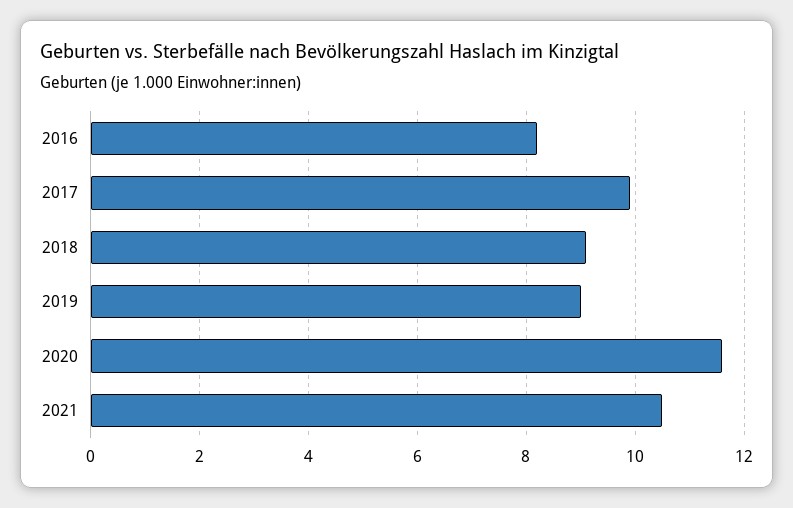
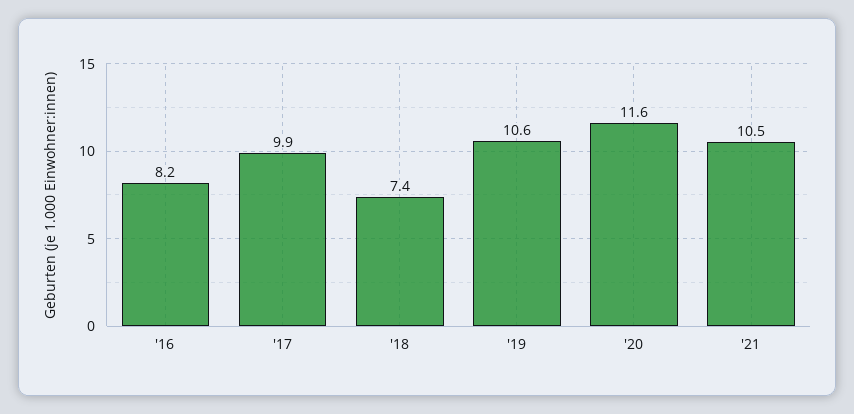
2018: 9 -> 7.4
2019: 9 -> 10.6

